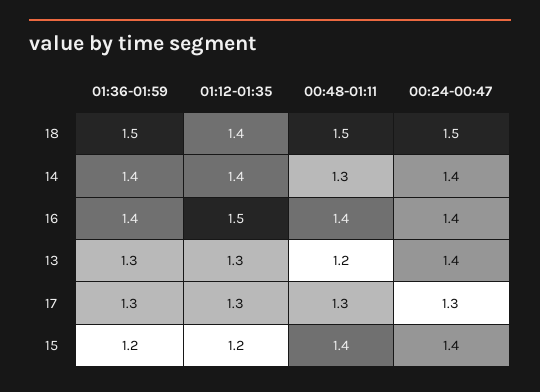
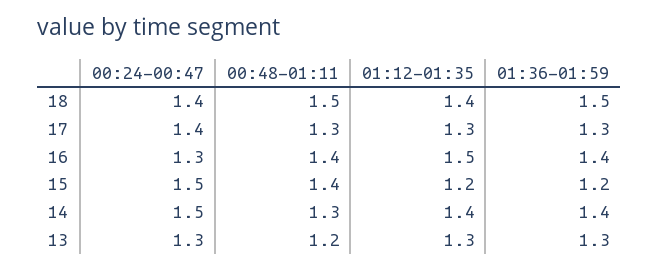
00:24-00:47, 18: 1.5 -> 1.4
00:24-00:47, 14: 1.4 -> 1.5
00:24-00:47, 16: 1.4 -> 1.3
00:24-00:47, 13: 1.4 -> 1.3
00:24-00:47, 17: 1.3 -> 1.4
00:24-00:47, 15: 1.4 -> 1.5

